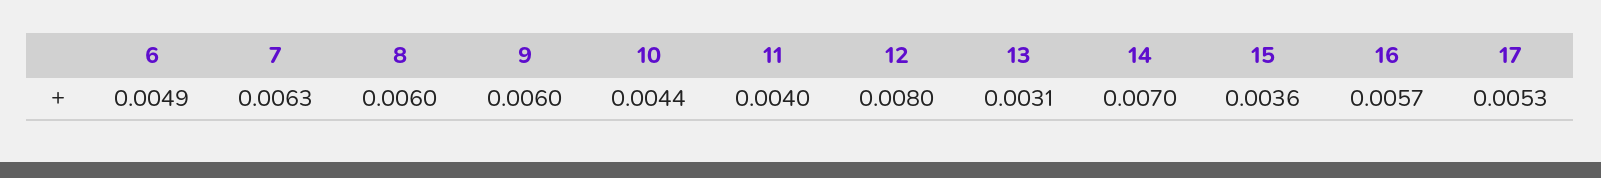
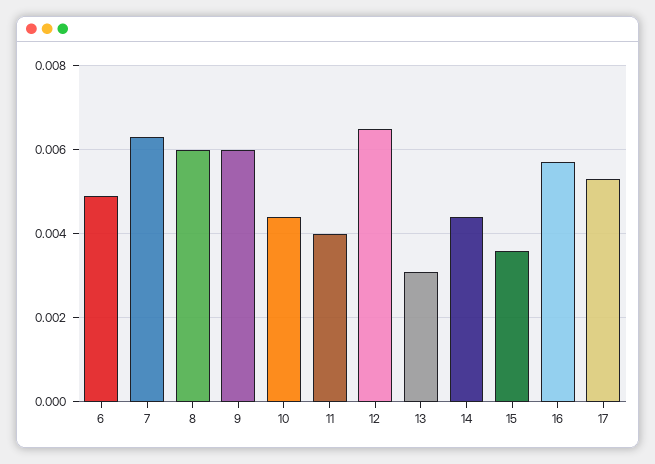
12: 0.008 -> 0.0065
14: 0.007 -> 0.0045

